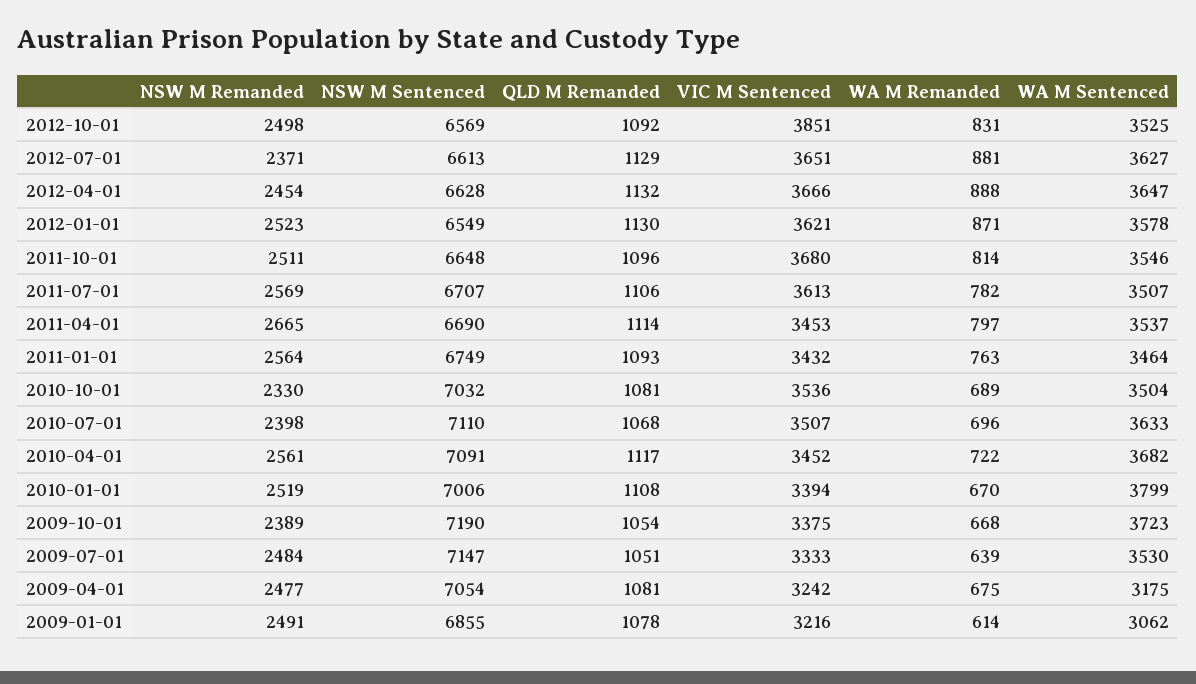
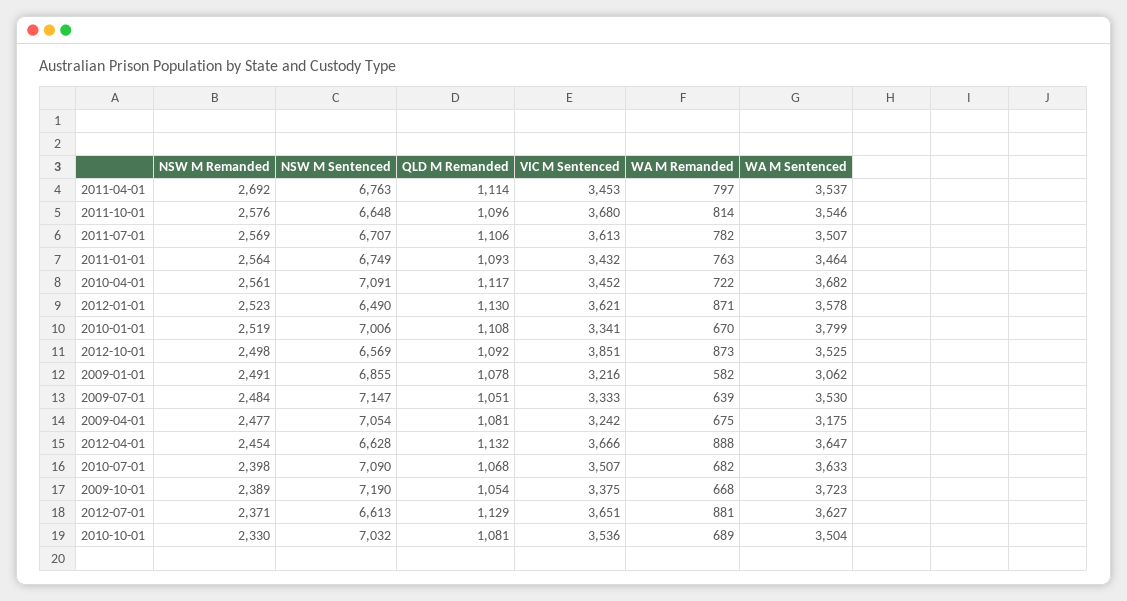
WA M Remanded, 2012-10-01: 831 -> 873
NSW M Sentenced, 2012-01-01: 6549 -> 6490
NSW M Remanded, 2011-10-01: 2511 -> 2576
NSW M Remanded, 2011-04-01: 2665 -> 2692
NSW M Sentenced, 2011-04-01: 6690 -> 6763
NSW M Sentenced, 2010-07-01: 7110 -> 7090
WA M Remanded, 2010-07-01: 696 -> 682
VIC M Sentenced, 2010-01-01: 3394 -> 3341
WA M Remanded, 2009-01-01: 614 -> 582

